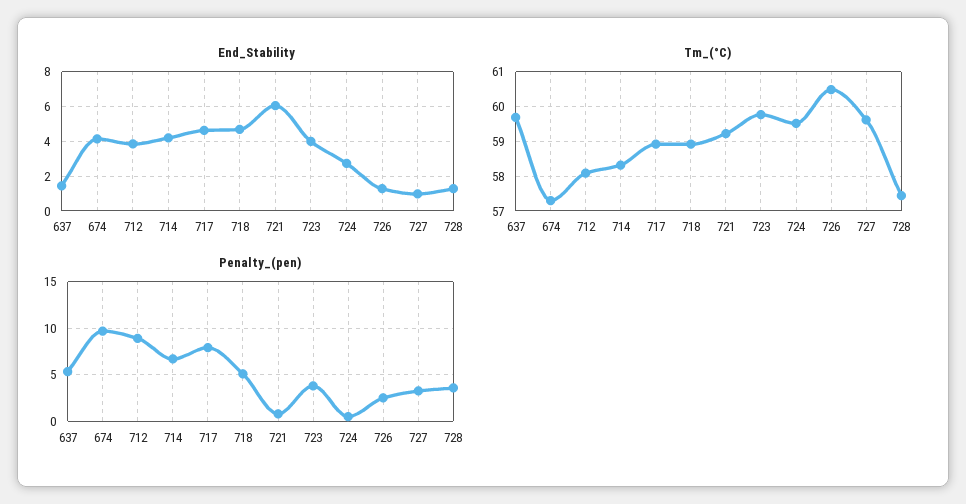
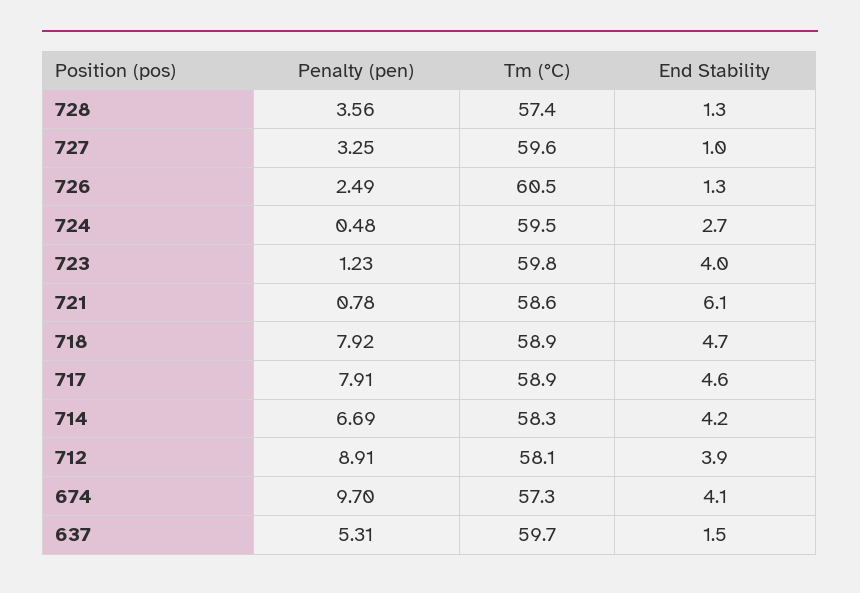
Tm_(°C), 721: 59.2 -> 58.6
Penalty_(pen), 718: 5 -> 7.92
Penalty_(pen), 723: 4 -> 1.23

